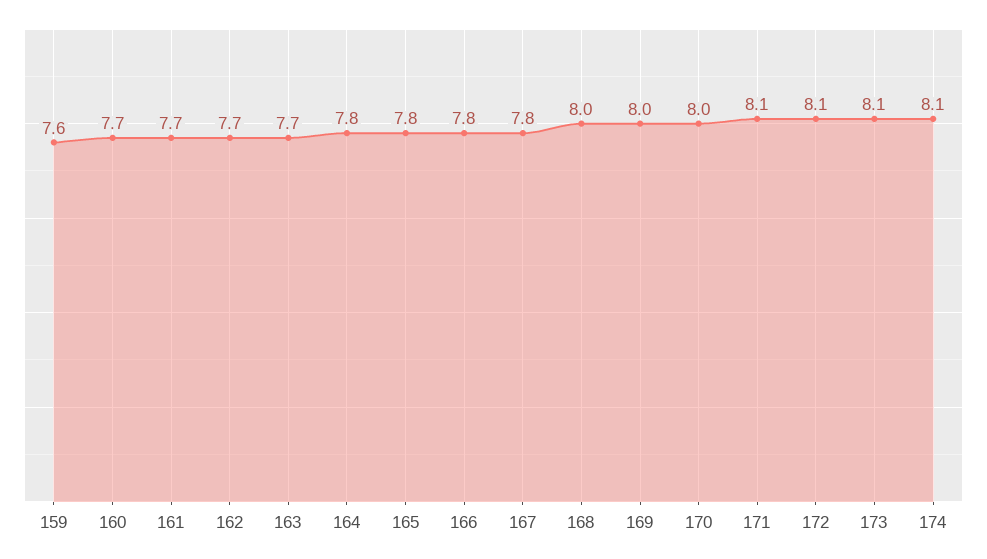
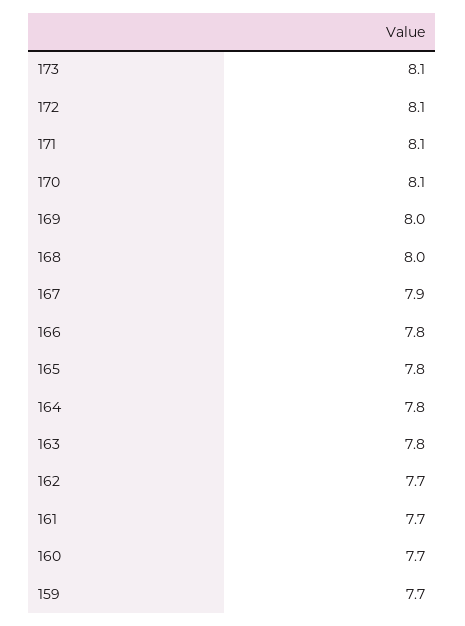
159: 7.6 -> 7.7
163: 7.7 -> 7.8
167: 7.8 -> 7.9
170: 8 -> 8.1
174: 8.1 -> none

